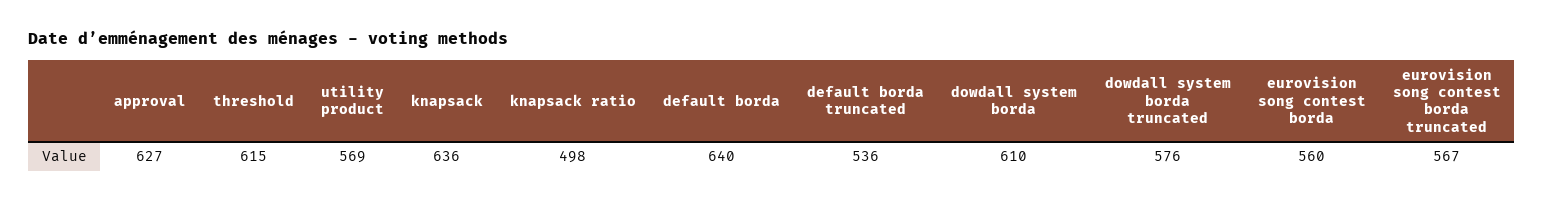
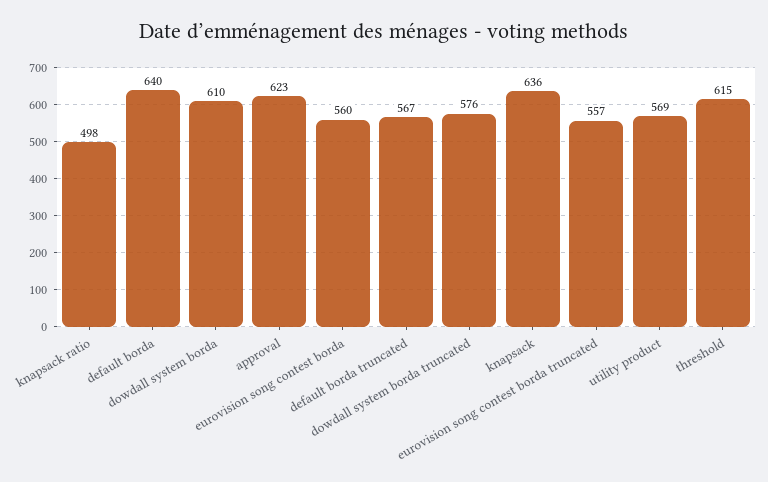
approval: 627 -> 623
default borda truncated: 536 -> 567
eurovision song contest borda truncated: 567 -> 557

